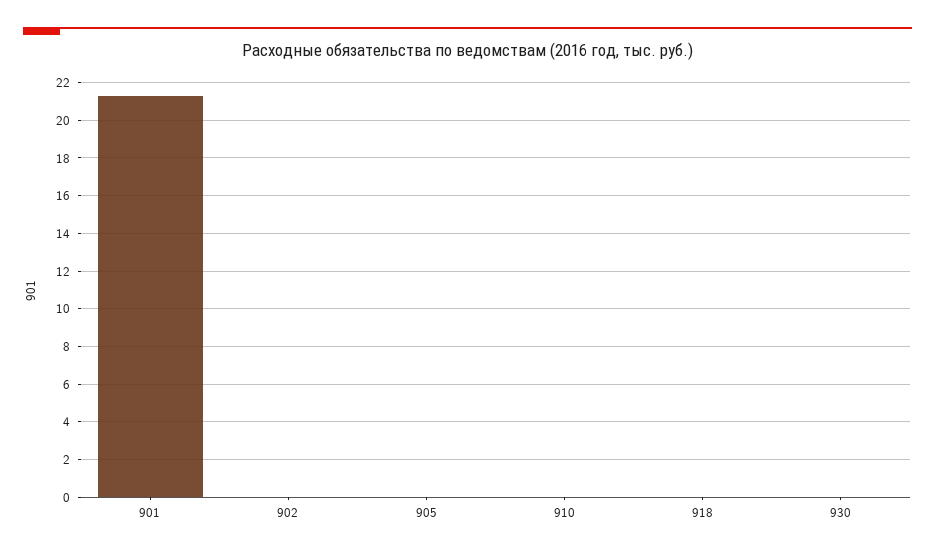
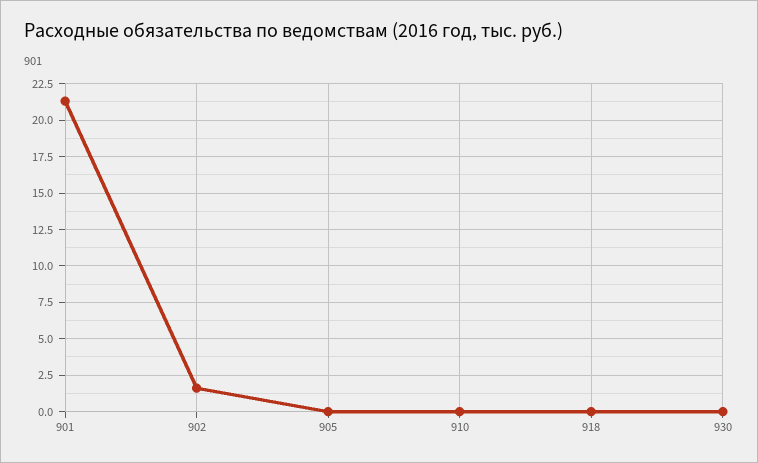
902: 0 -> 1.5

